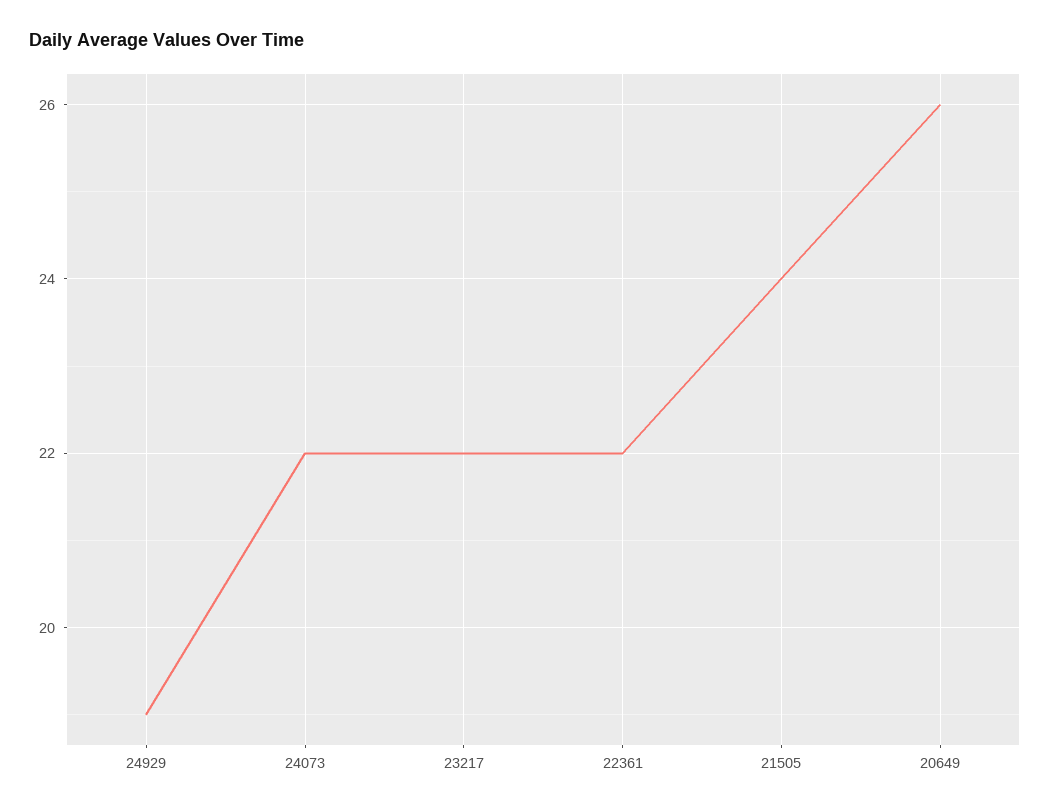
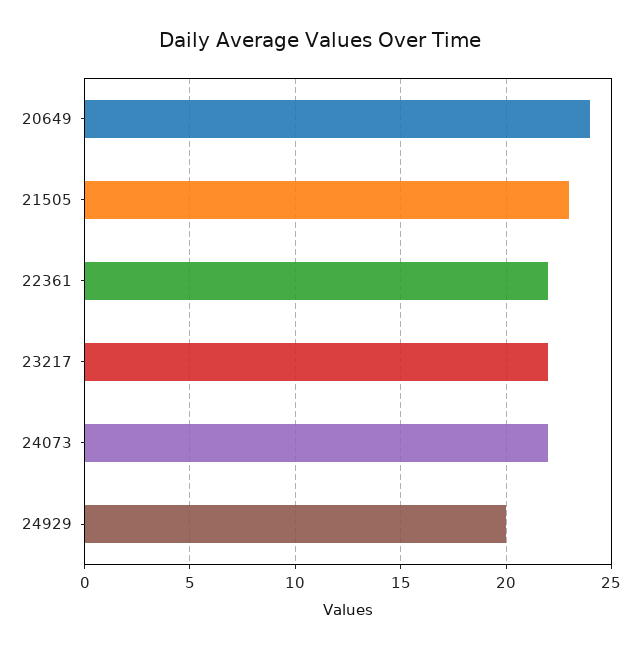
24929: 19 -> 20
21505: 24 -> 23
20649: 26 -> 24

